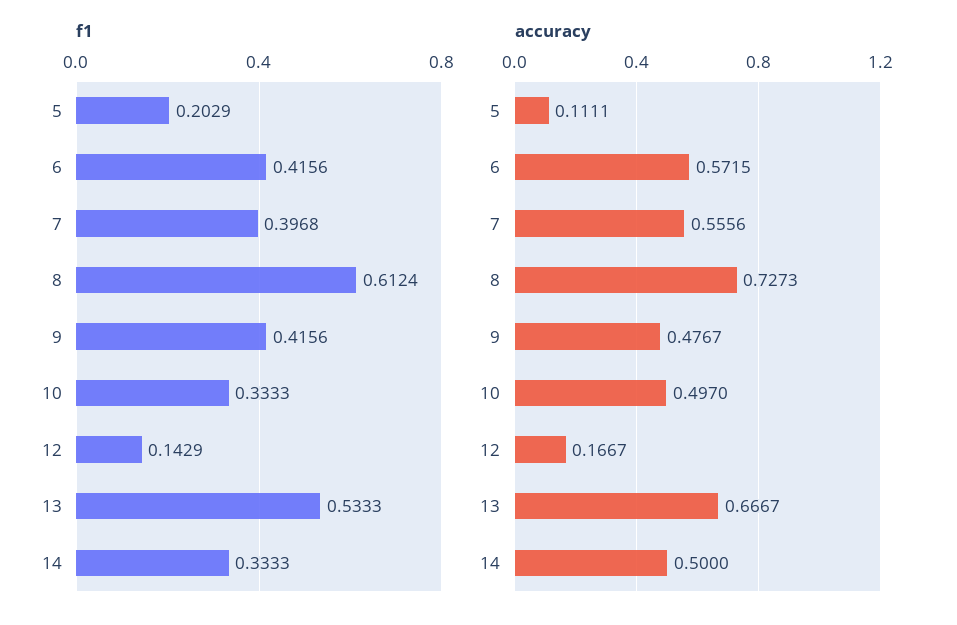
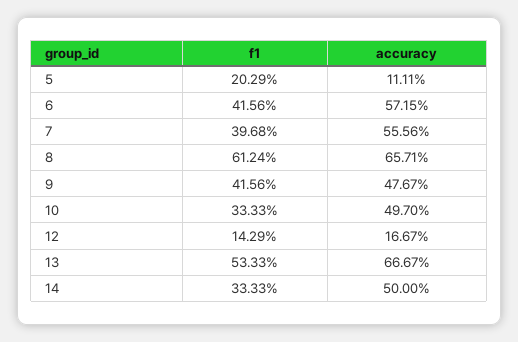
accuracy, 8: 0.7273 -> 0.6571

